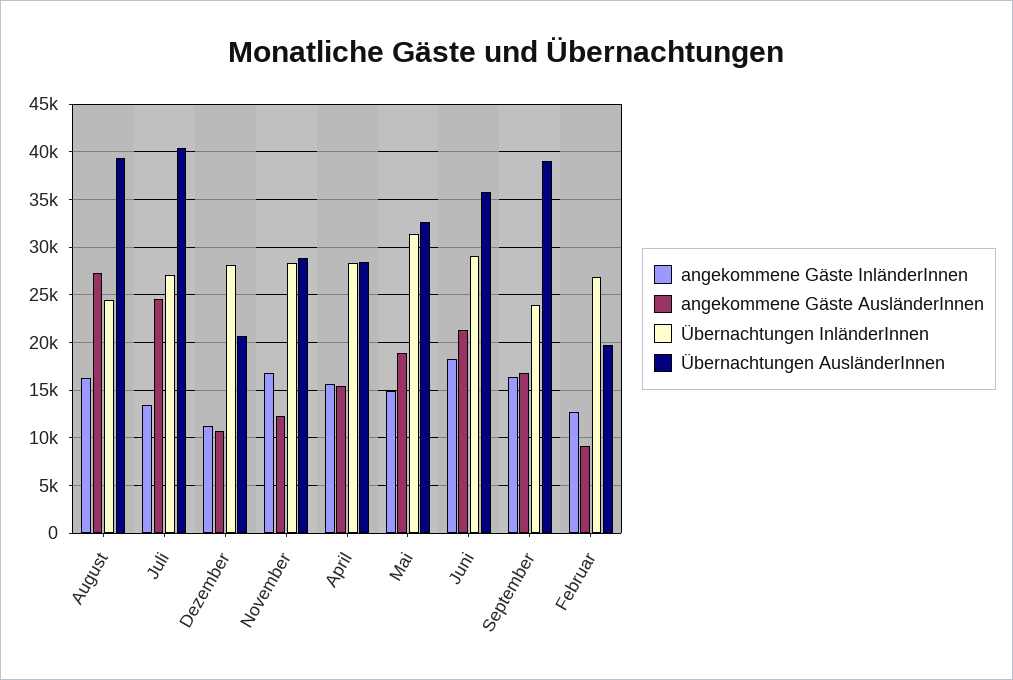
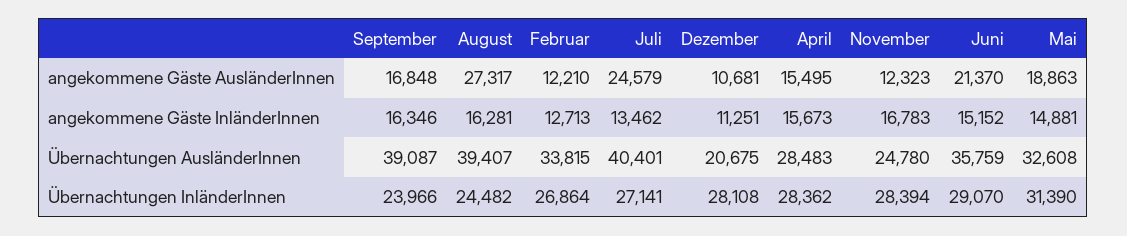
Übernachtungen AusländerInnen, November: 29000 -> 24780
angekommene Gäste InländerInnen, Juni: 18000 -> 15152
angekommene Gäste AusländerInnen, Februar: 9000 -> 12210
Übernachtungen AusländerInnen, Februar: 20000 -> 33815

